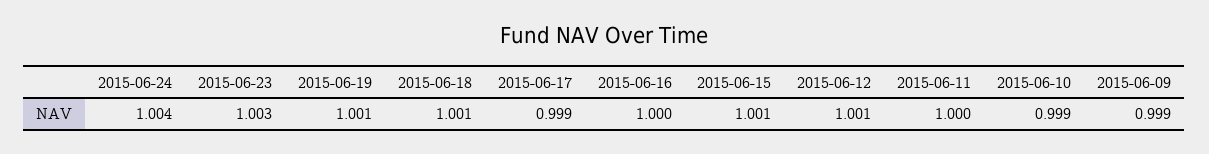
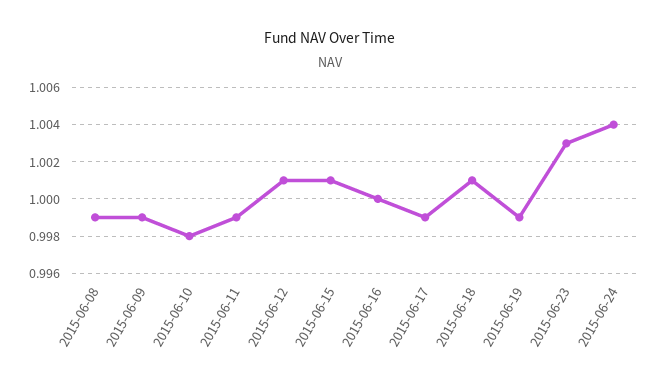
2015-06-19: 1.001 -> 0.999
2015-06-11: 1 -> 0.999
2015-06-10: 0.999 -> 0.998
2015-06-08: none -> 0.999

